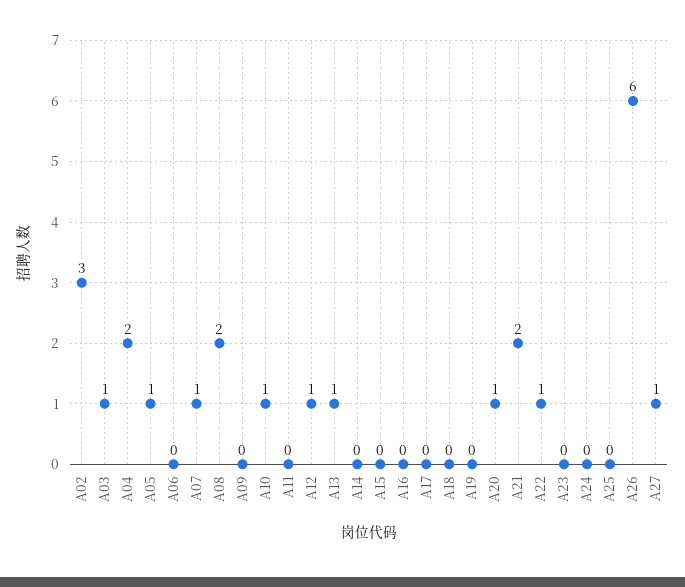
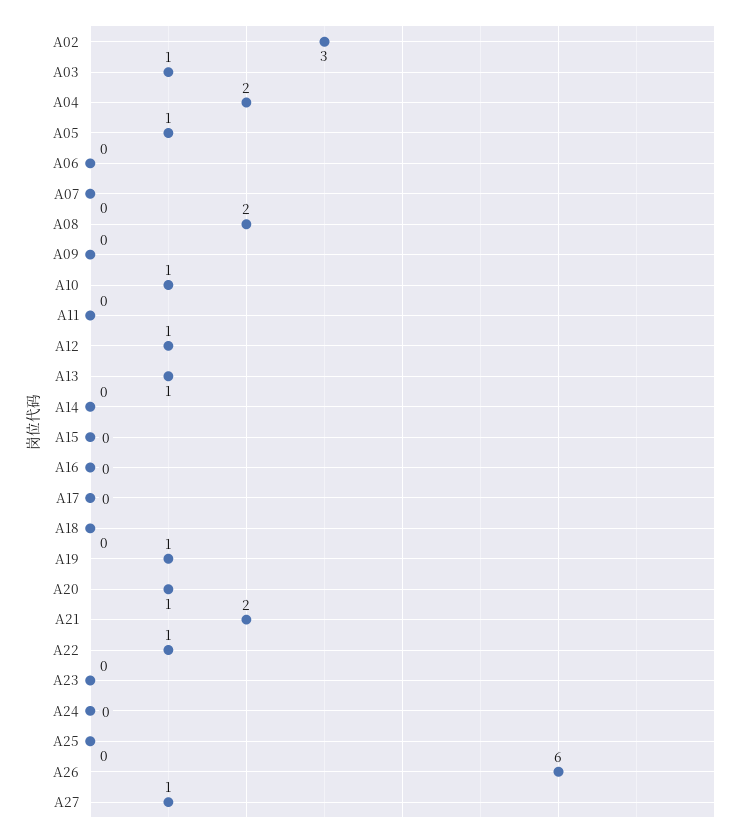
A07: 1 -> 0
A19: 0 -> 1

